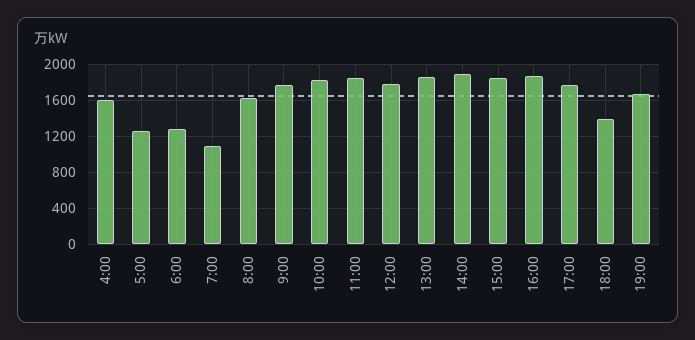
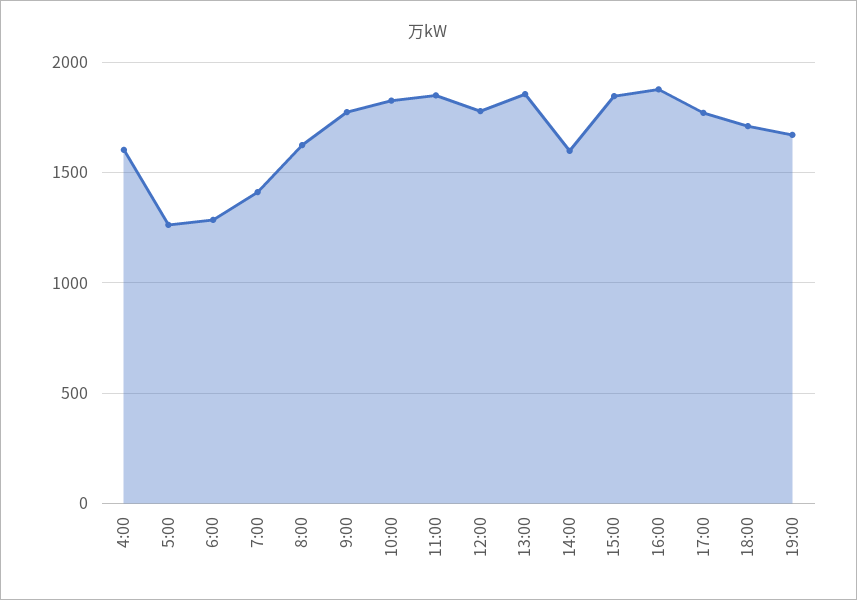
7:00: 1100 -> 1400
14:00: 1900 -> 1600
18:00: 1400 -> 1700

